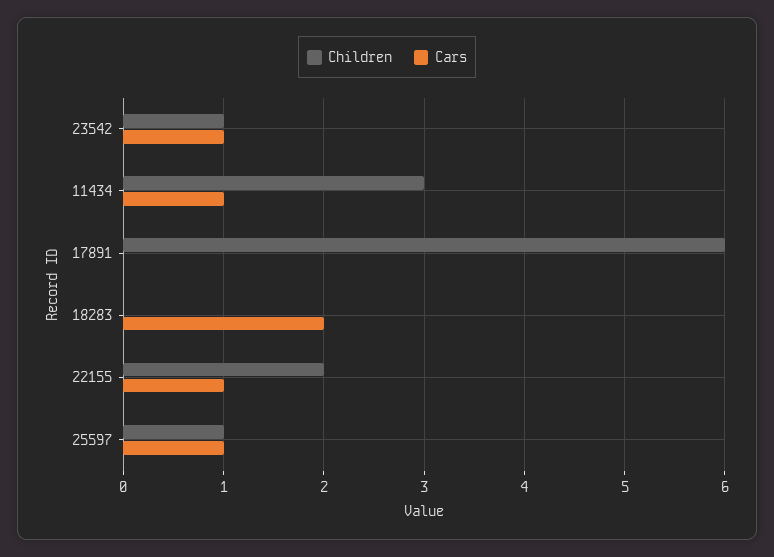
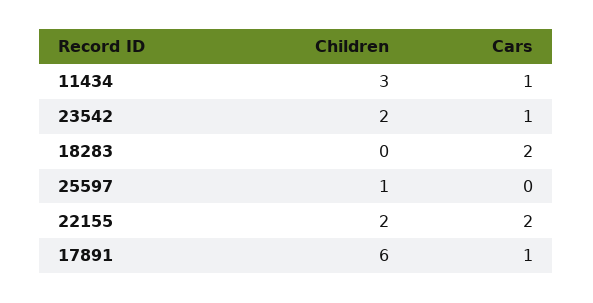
Children, 23542: 1 -> 2
Cars, 17891: 0 -> 1
Cars, 22155: 1 -> 2
Cars, 25597: 1 -> 0

